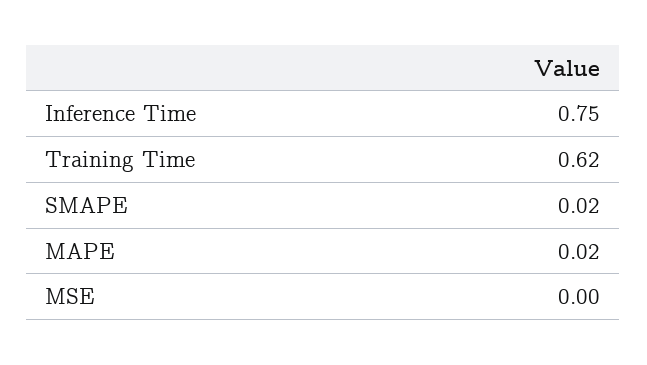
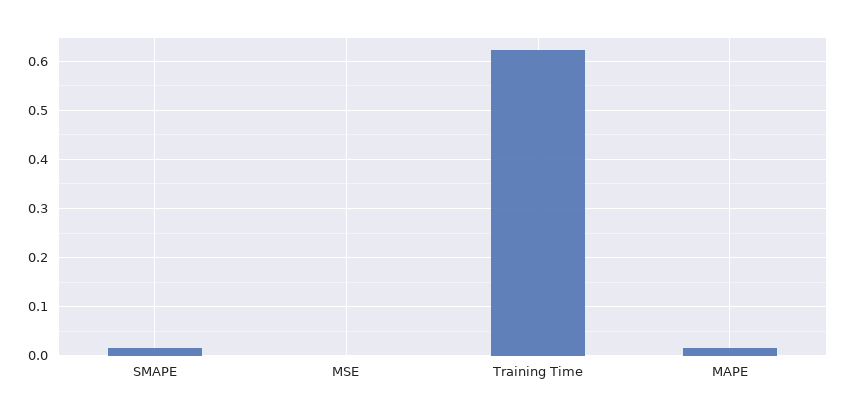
Inference Time: 0.75 -> none

